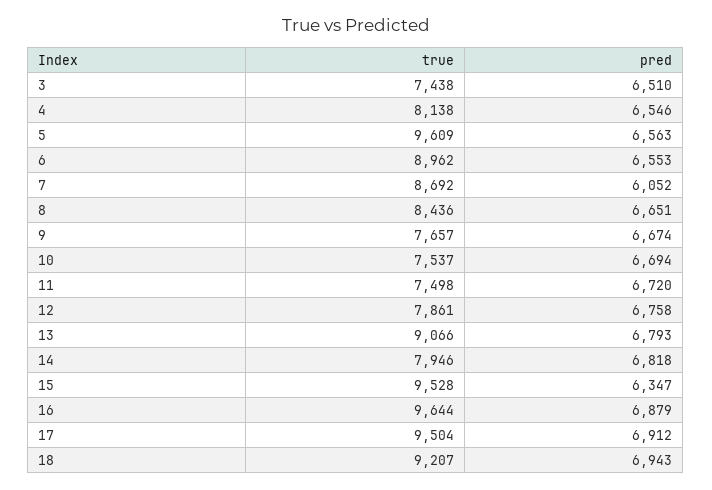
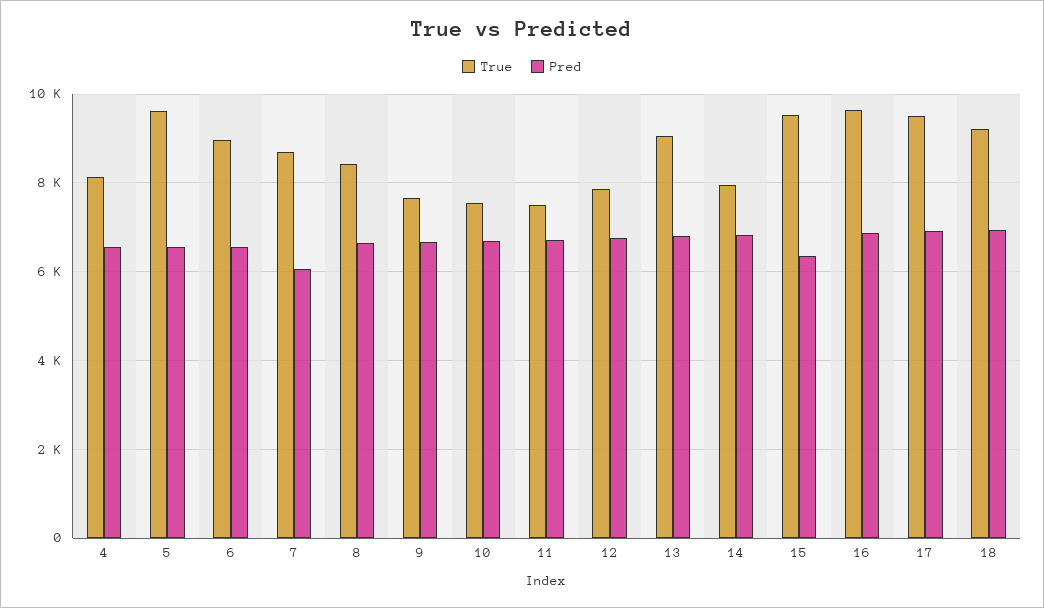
true, 3: 7438 -> none
pred, 3: 6510 -> none

